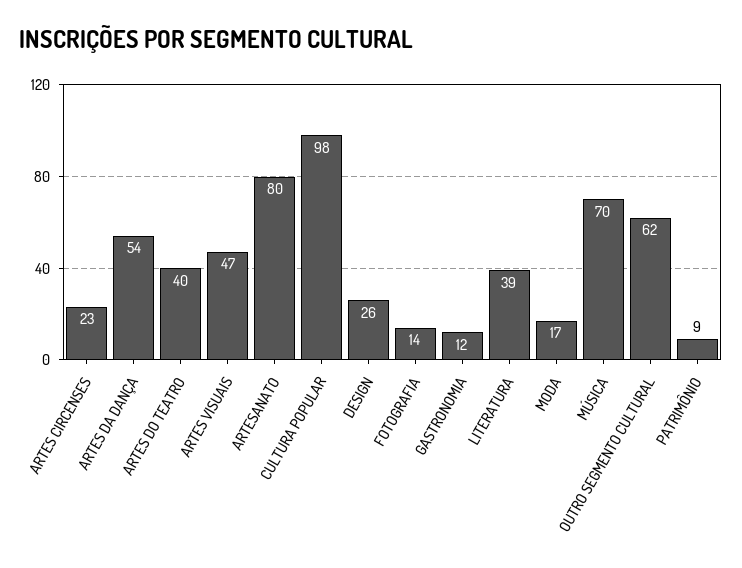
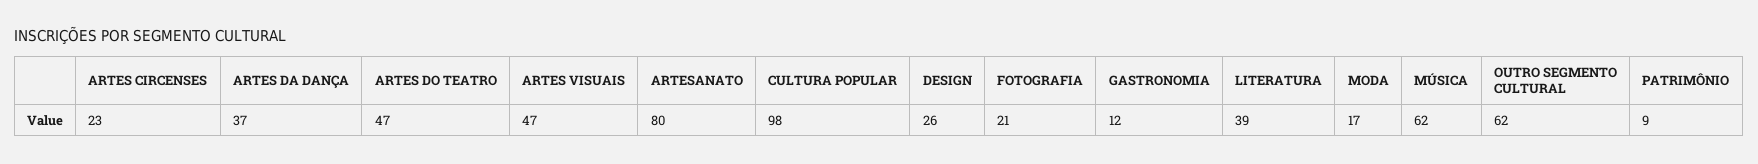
ARTES DA DANÇA: 54 -> 37
ARTES DO TEATRO: 40 -> 47
FOTOGRAFIA: 14 -> 21
MÚSICA: 70 -> 62

